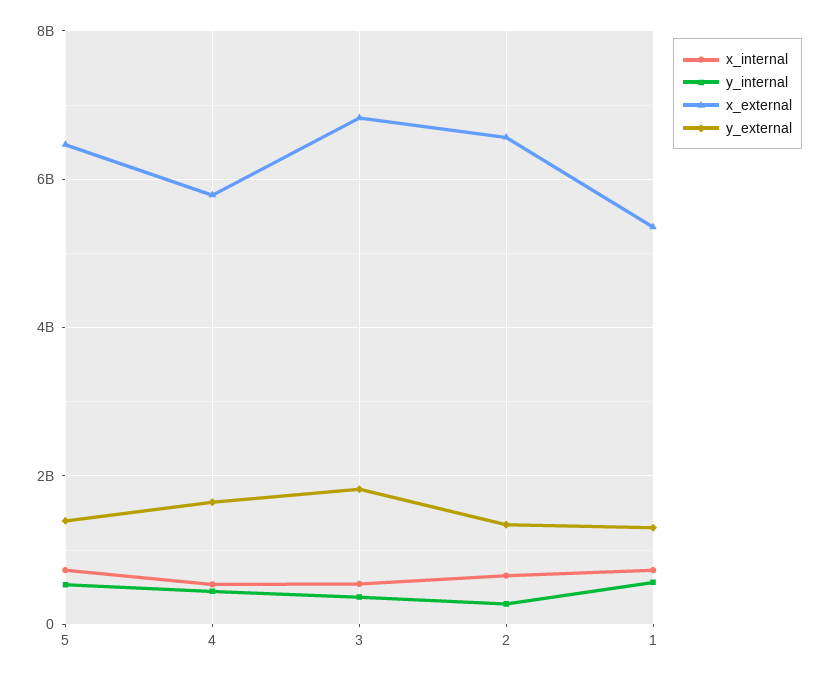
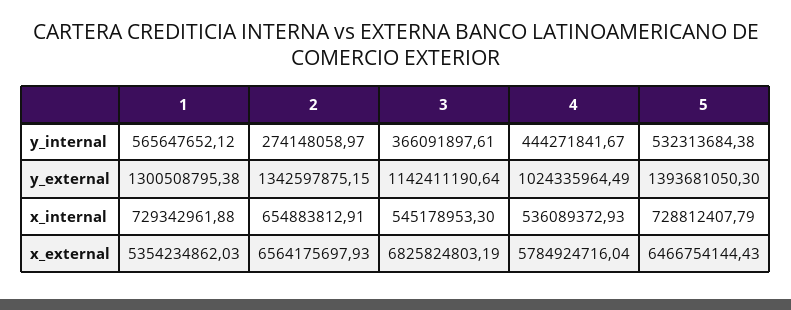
y_external, 4: 1600000000 -> 1024335964.49
y_external, 3: 1800000000 -> 1142411190.64

